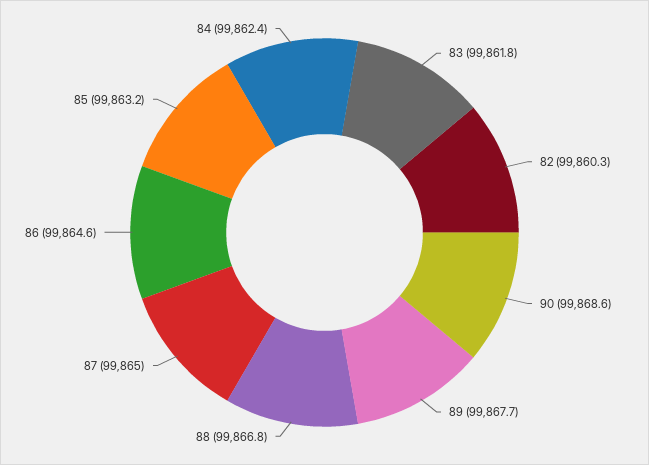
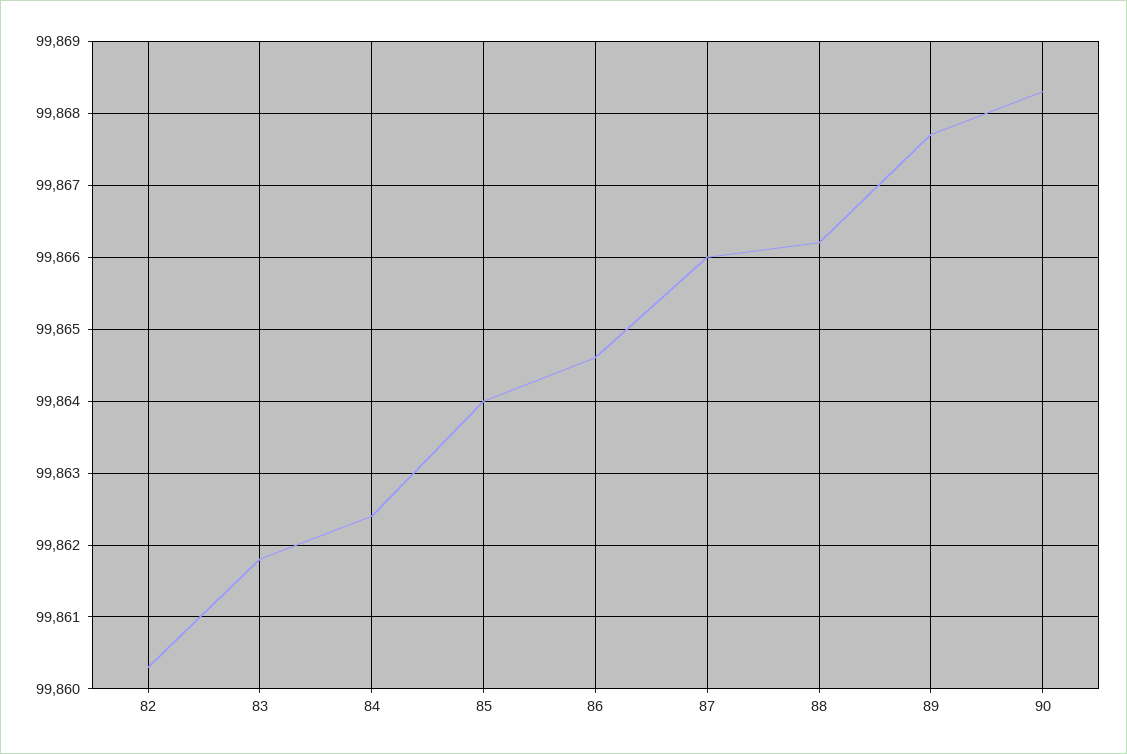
90: 99868.6 -> 99868.3
88: 99866.8 -> 99866.2
87: 99865 -> 99866
85: 99863.2 -> 99864

